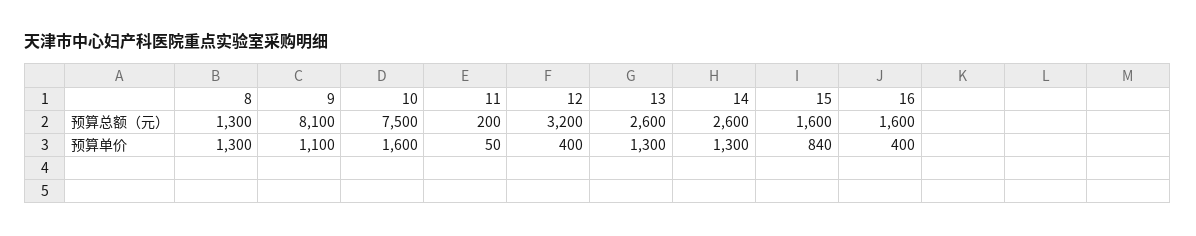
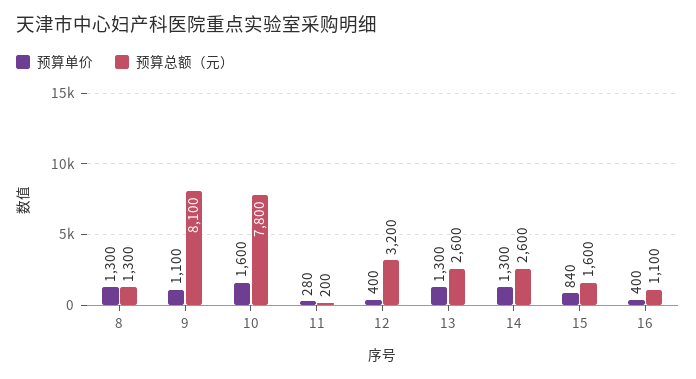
预算总额（元）, 10: 7500 -> 7800
预算总额（元）, 16: 1600 -> 1100
预算单价, 11: 50 -> 280

